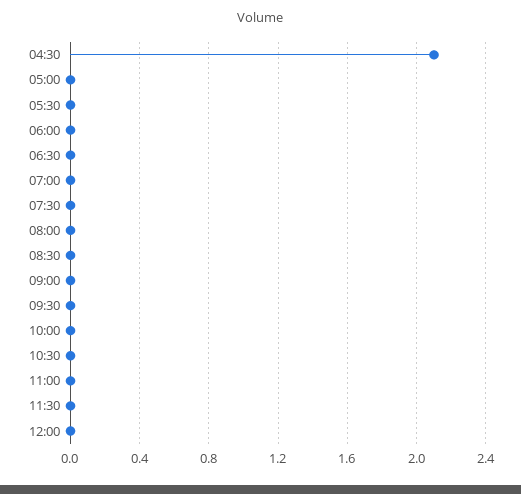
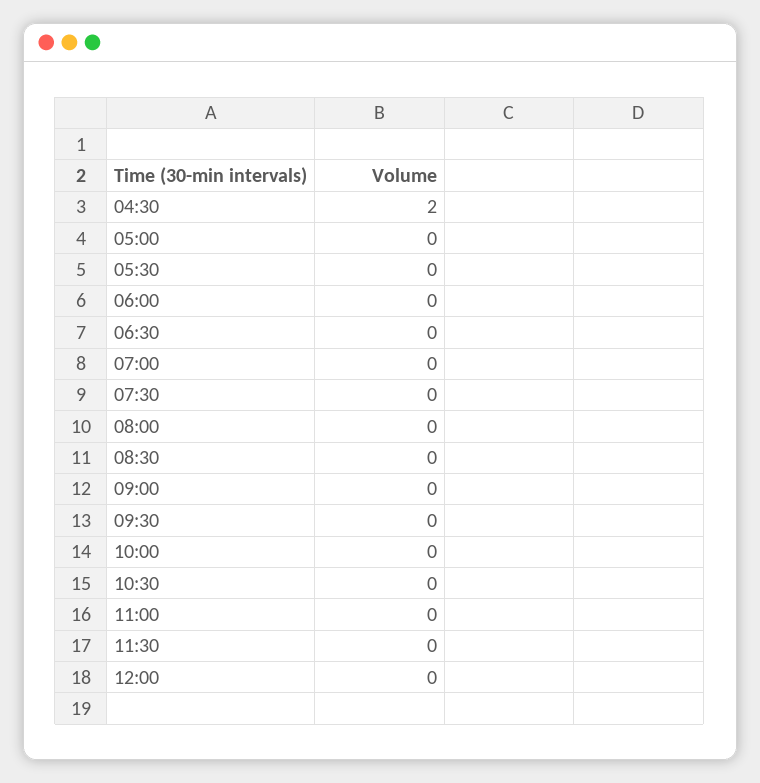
04:30: 2.1 -> 2

